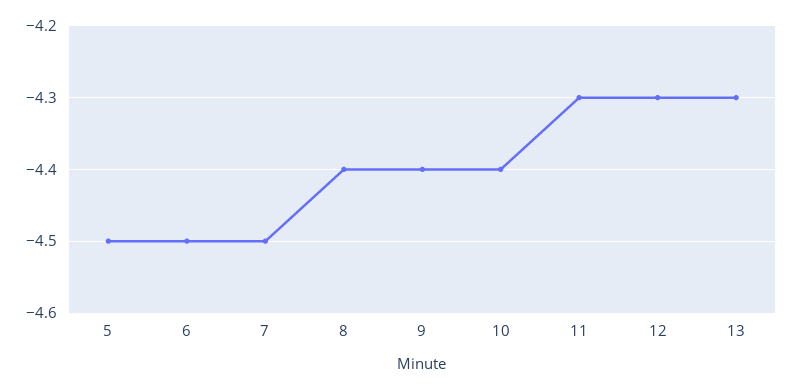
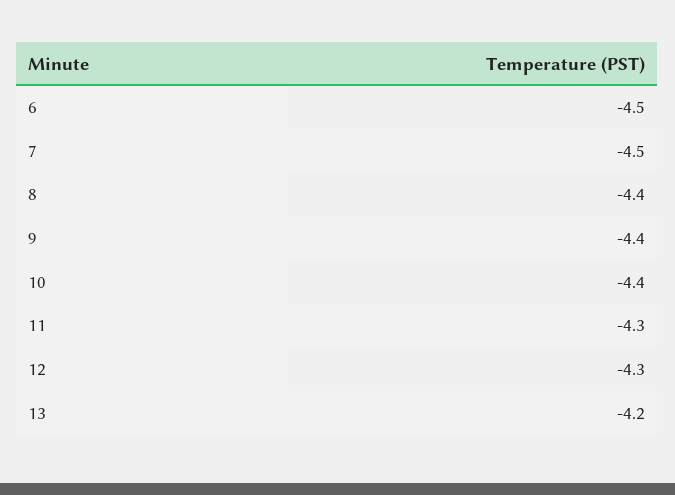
5: -4.5 -> none
13: -4.3 -> -4.2

